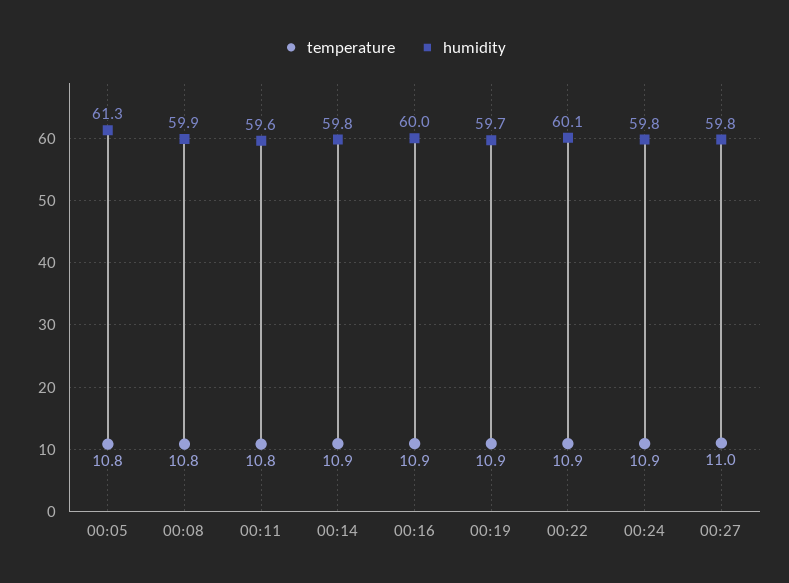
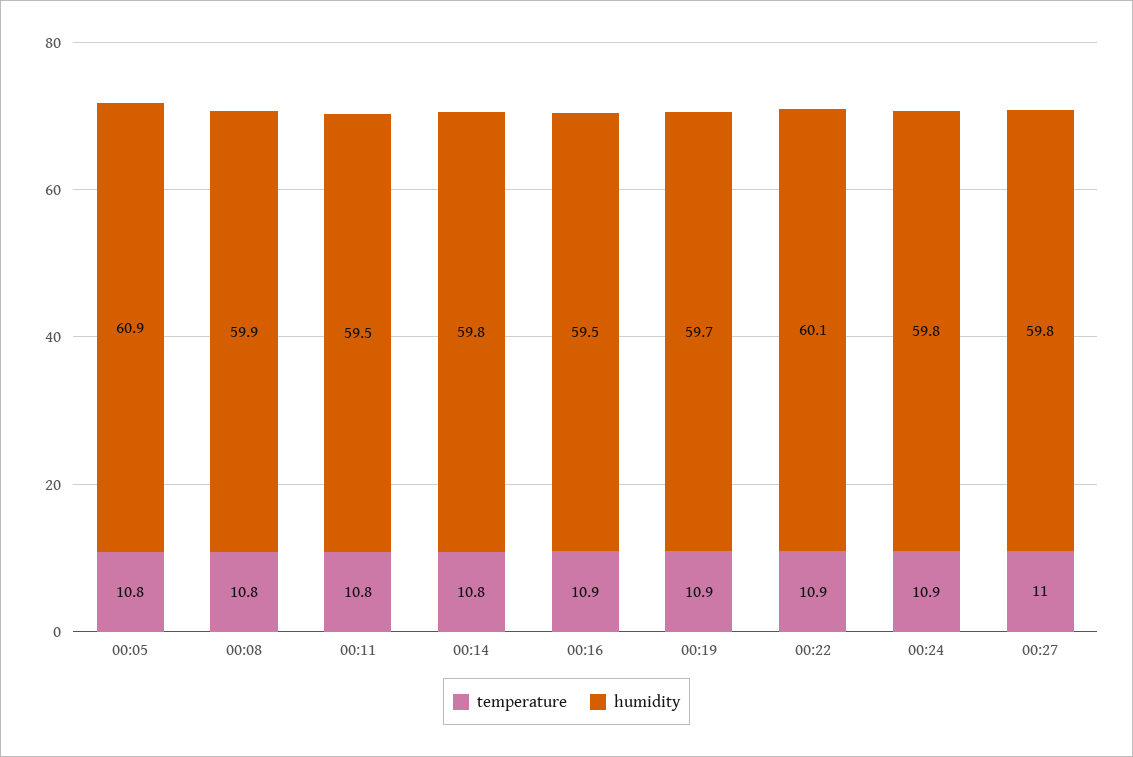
humidity, 00:05: 61.3 -> 60.9
humidity, 00:11: 59.6 -> 59.5
temperature, 00:14: 10.9 -> 10.8
humidity, 00:16: 60 -> 59.5

